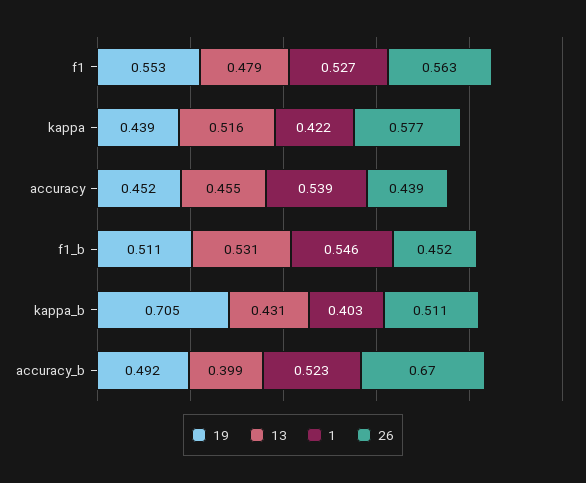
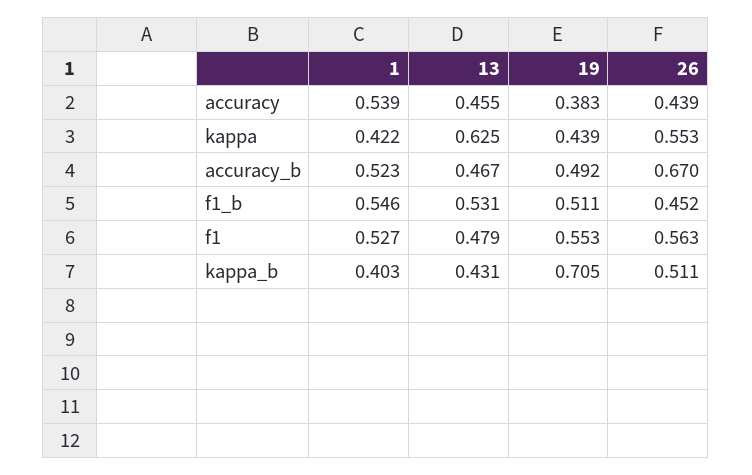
13, kappa: 0.516 -> 0.625
26, kappa: 0.577 -> 0.553
19, accuracy: 0.452 -> 0.383
13, accuracy_b: 0.399 -> 0.467

